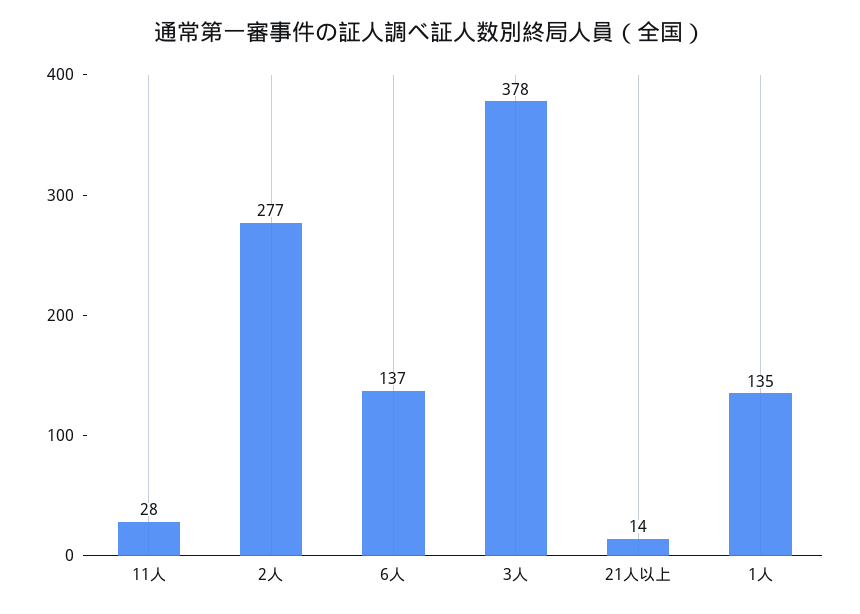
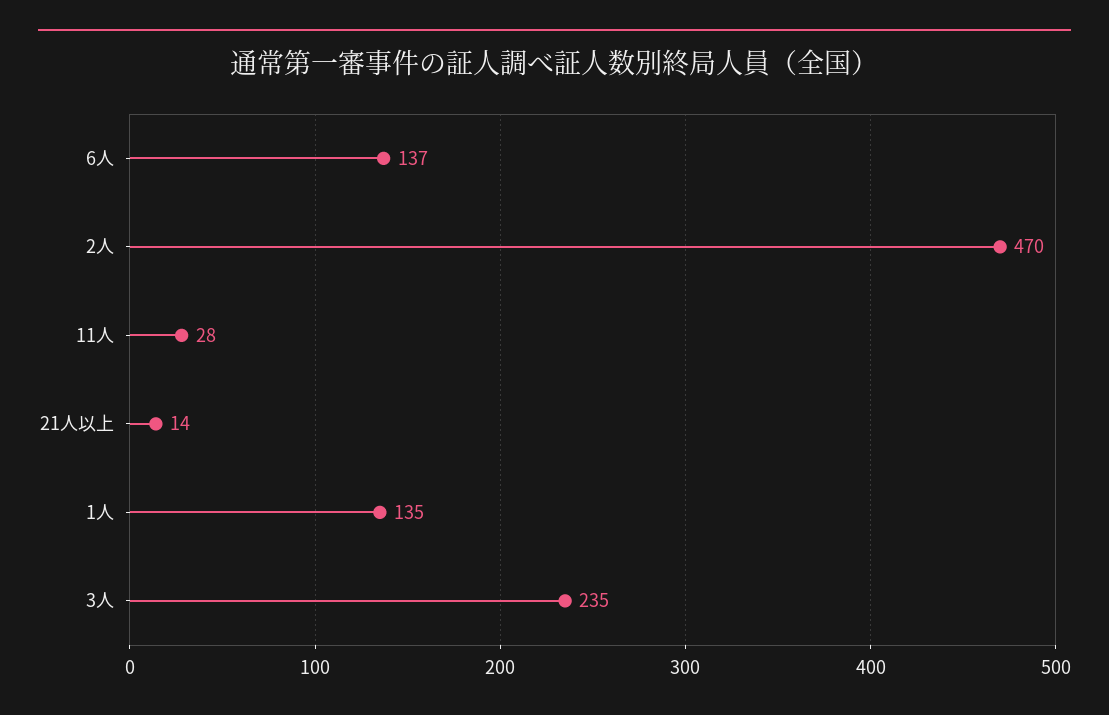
2人: 277 -> 470
3人: 378 -> 235

